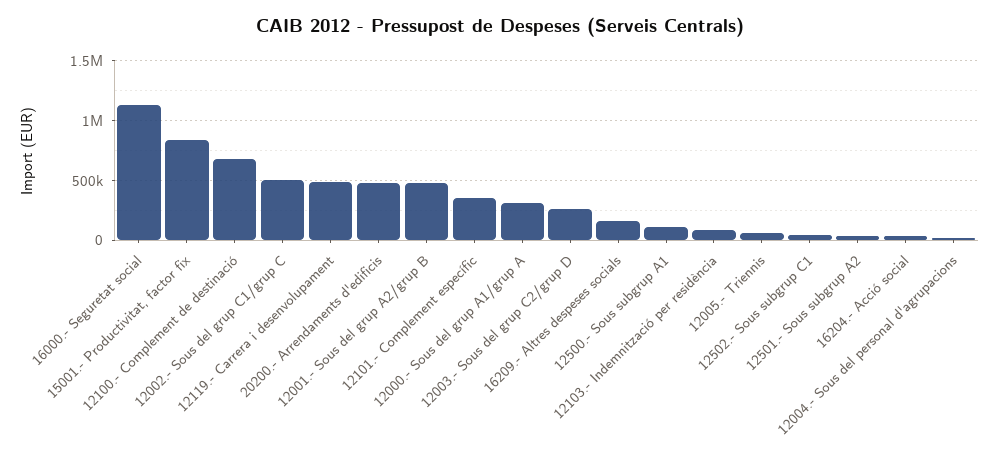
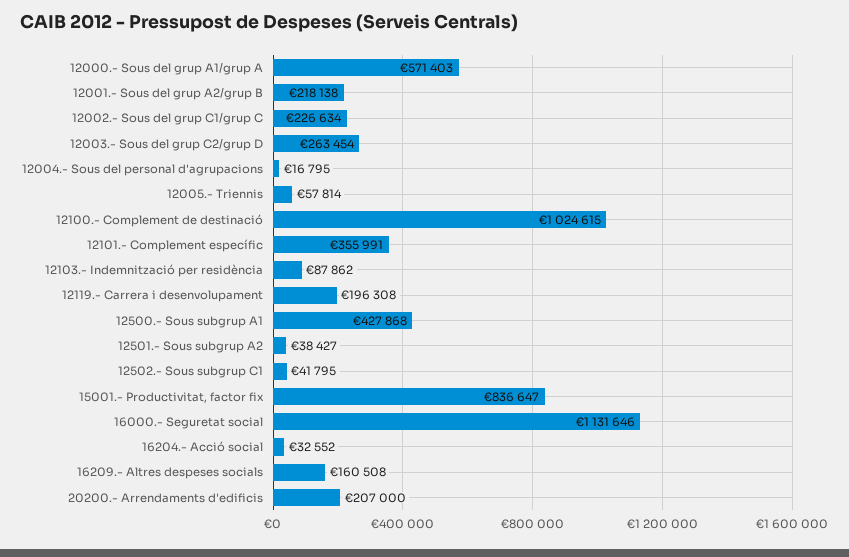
12100.- Complement de destinació: 700000 -> 1024615
12002.- Sous del grup C1/grup C: 500000 -> 226634
12119.- Carrera i desenvolupament: 500000 -> 196308
20200.- Arrendaments d'edificis: 500000 -> 207000
12001.- Sous del grup A2/grup B: 500000 -> 218138
12000.- Sous del grup A1/grup A: 300000 -> 571403
12500.- Sous subgrup A1: 100000 -> 427868

